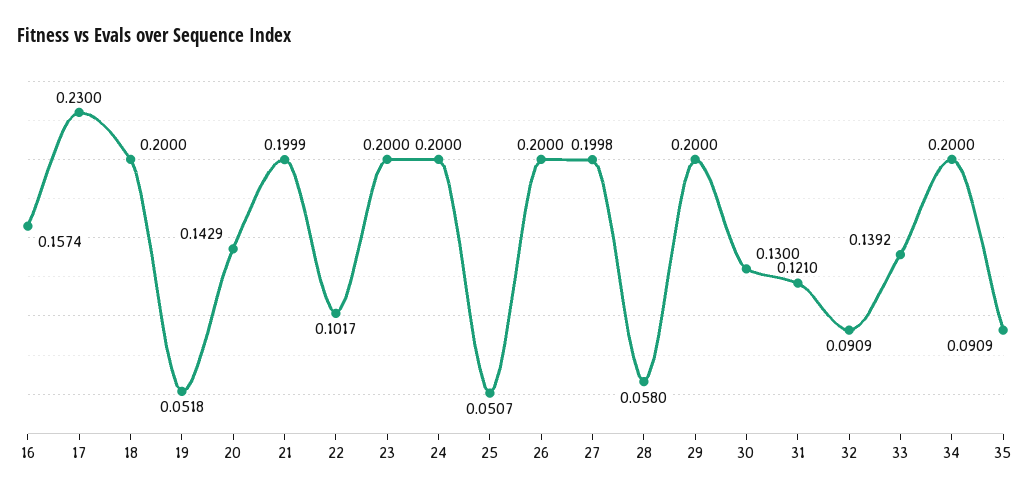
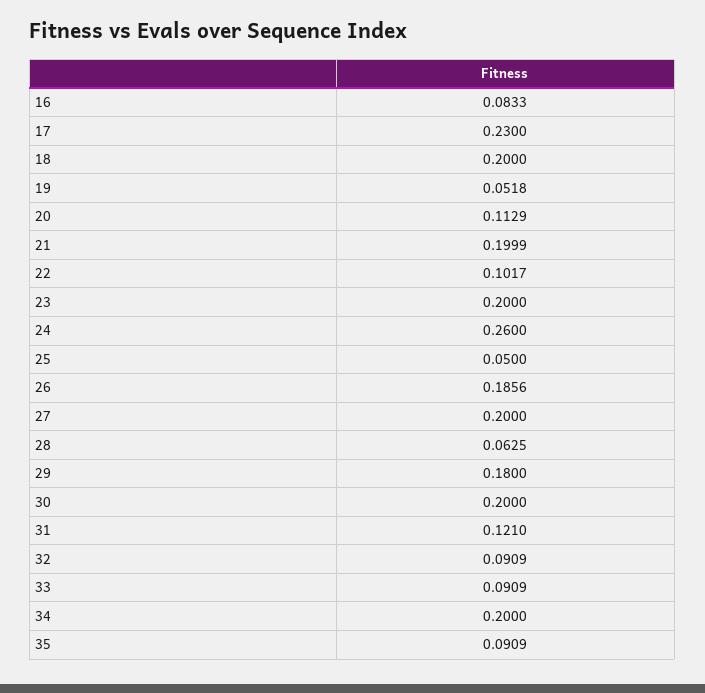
16: 0.1574 -> 0.0833
20: 0.1429 -> 0.1129
24: 0.2 -> 0.26
25: 0.0507 -> 0.05
26: 0.2 -> 0.1856
27: 0.1998 -> 0.2
28: 0.058 -> 0.0625
29: 0.2 -> 0.18
30: 0.13 -> 0.2
33: 0.1392 -> 0.0909

